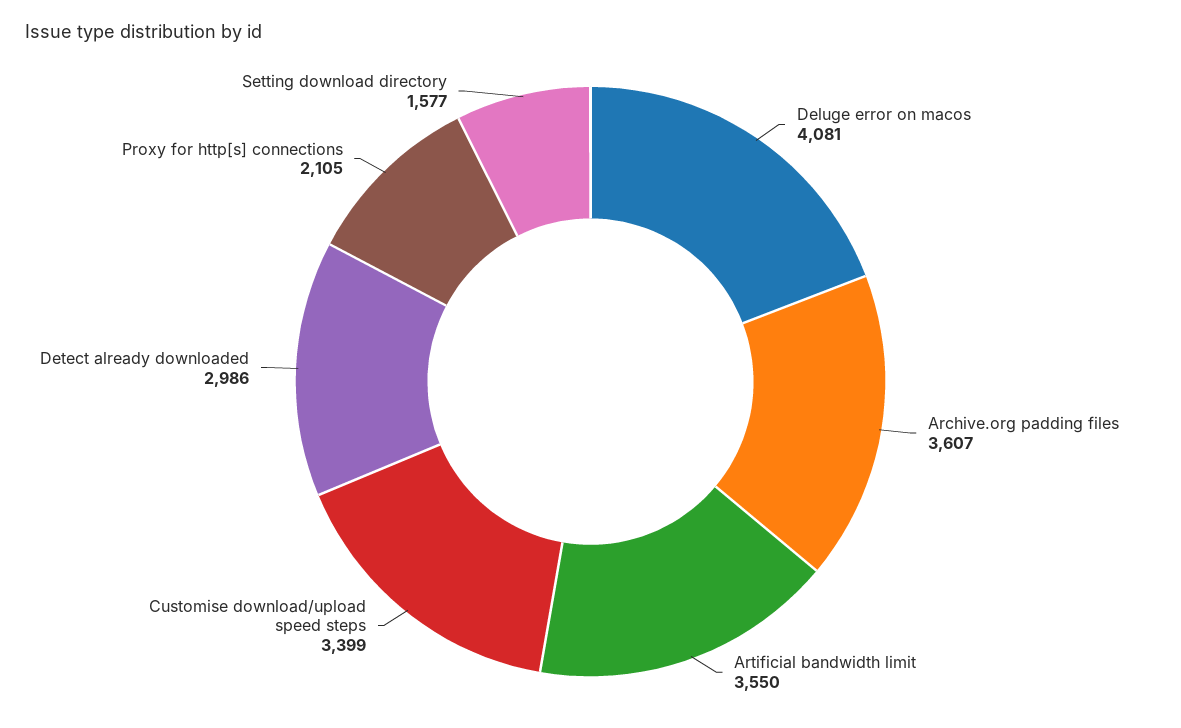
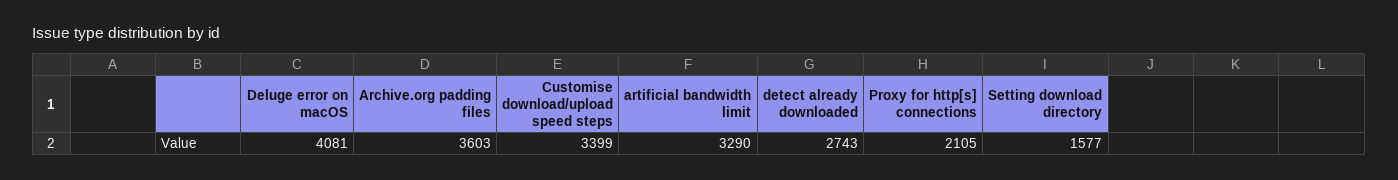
Archive.org padding files: 3607 -> 3603
Artificial bandwidth limit: 3550 -> 3290
Detect already downloaded: 2986 -> 2743

